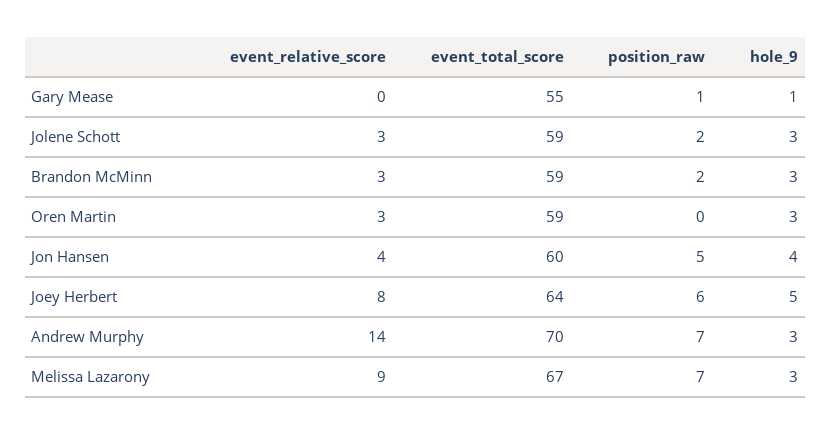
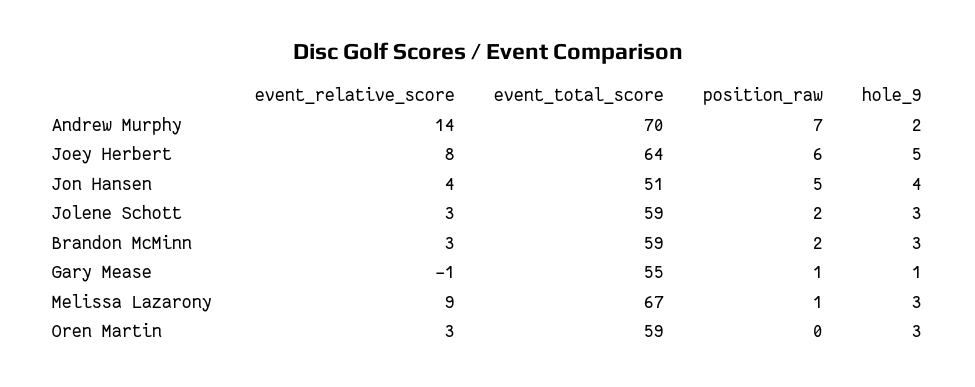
event_relative_score, Gary Mease: 0 -> -1
event_total_score, Jon Hansen: 60 -> 51
hole_9, Andrew Murphy: 3 -> 2
position_raw, Melissa Lazarony: 7 -> 1

